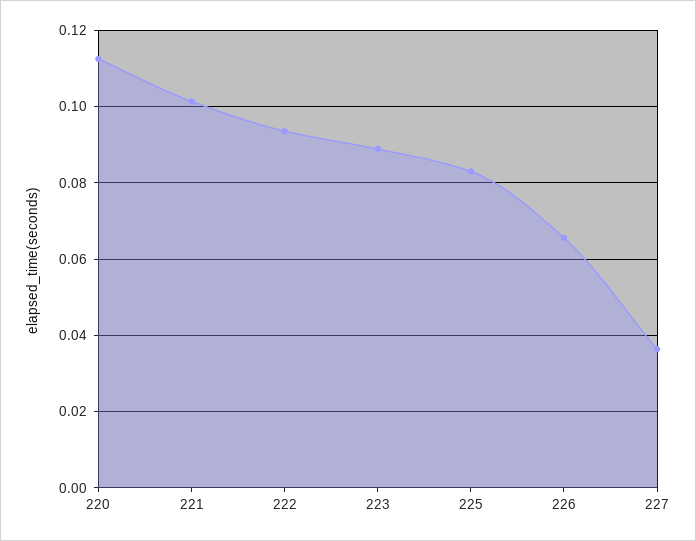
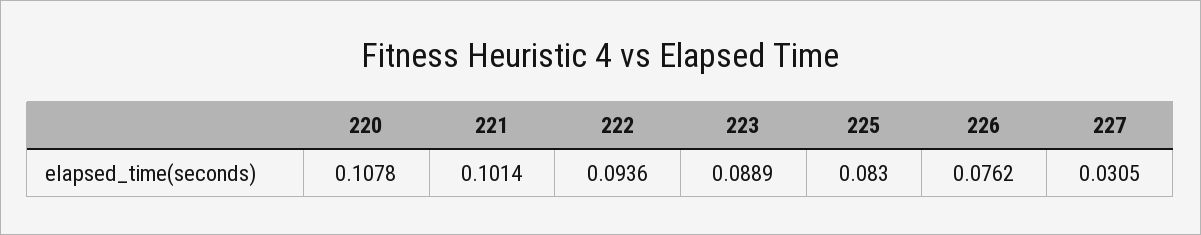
220: 0.112 -> 0.1078
226: 0.066 -> 0.0762
227: 0.036 -> 0.0305

